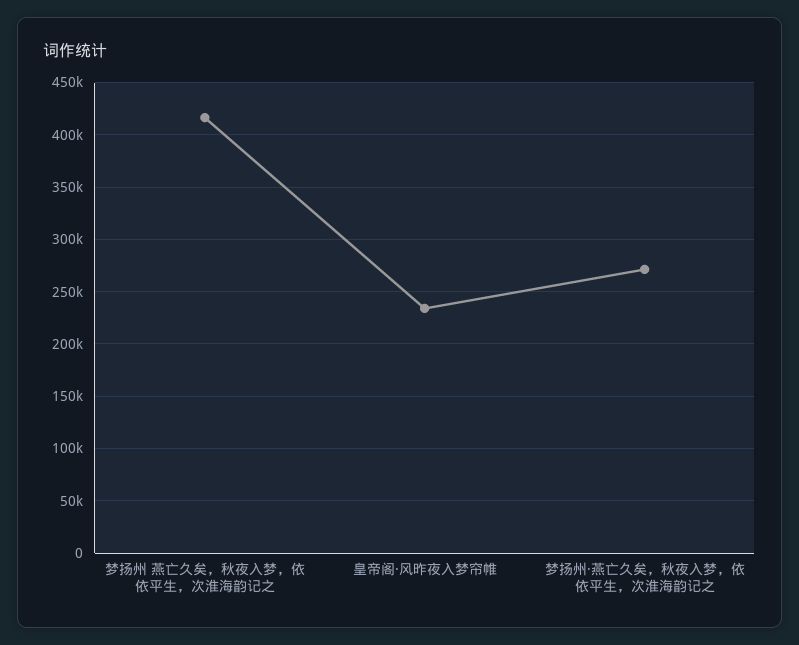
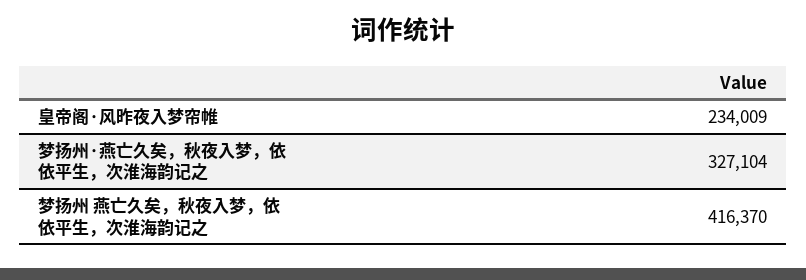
梦扬州·燕亡久矣，秋夜入梦，依依平生，次淮海韵记之: 270000 -> 327104

